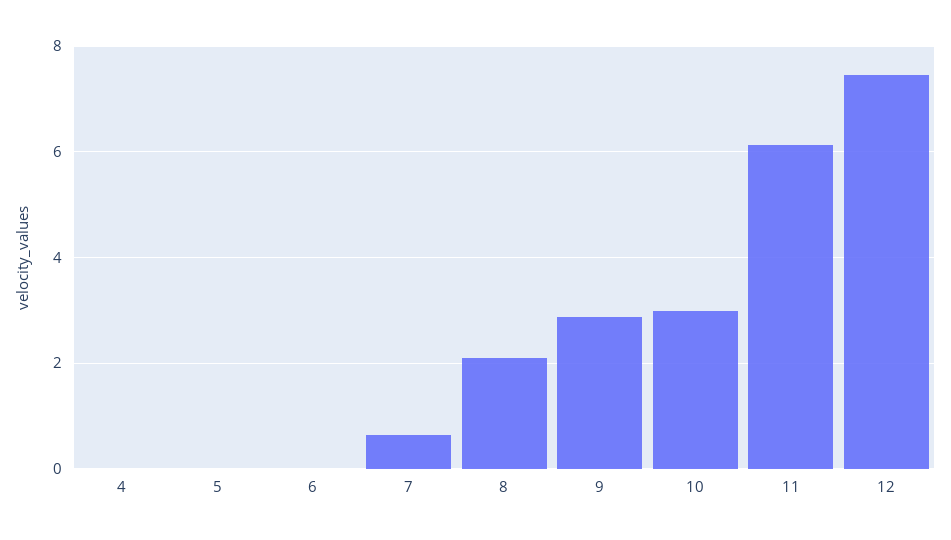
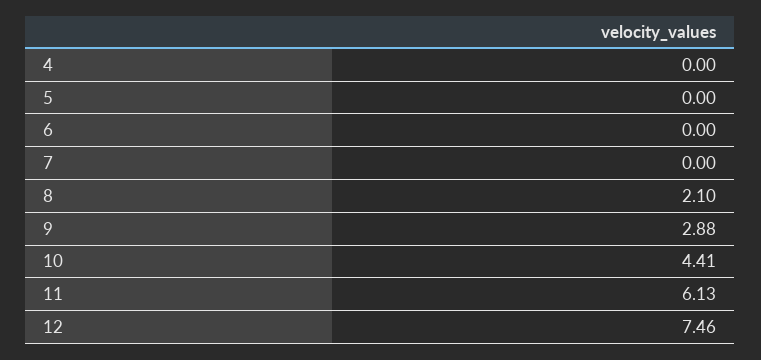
7: 0.6 -> 0
10: 3 -> 4.41

